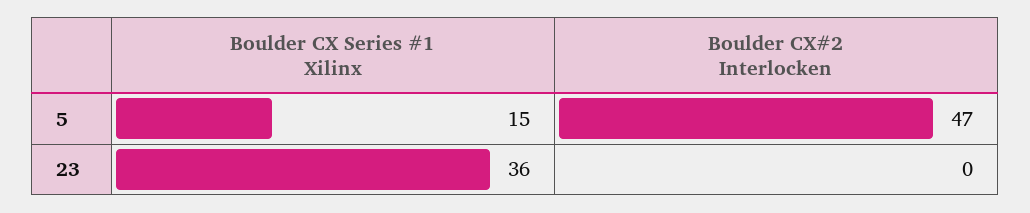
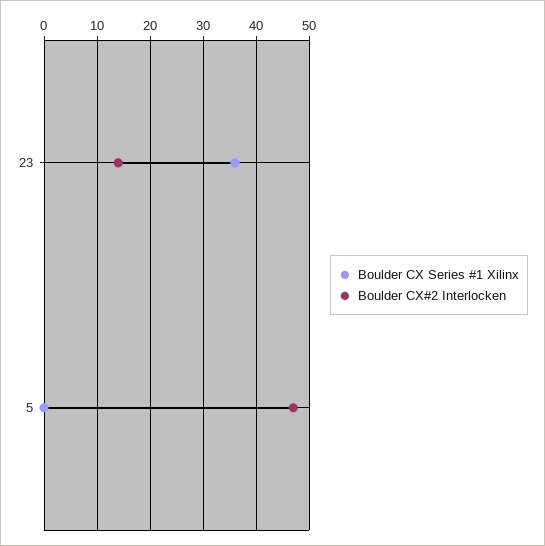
Boulder CX Series #1 Xilinx, 5: 15 -> 0
Boulder CX#2 Interlocken, 23: 0 -> 15

